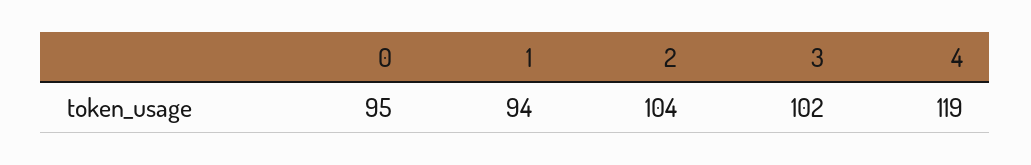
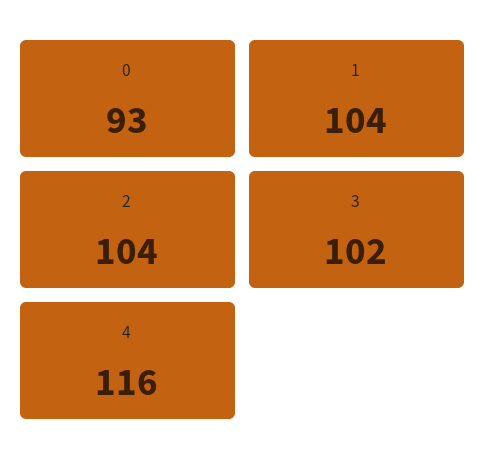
0: 95 -> 93
1: 94 -> 104
4: 119 -> 116

